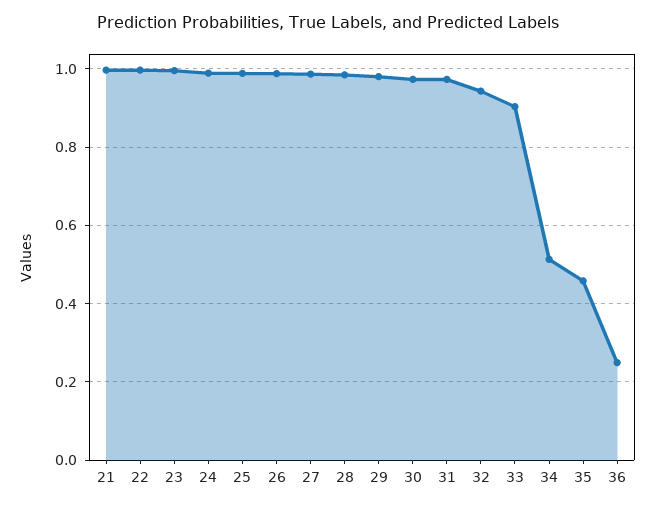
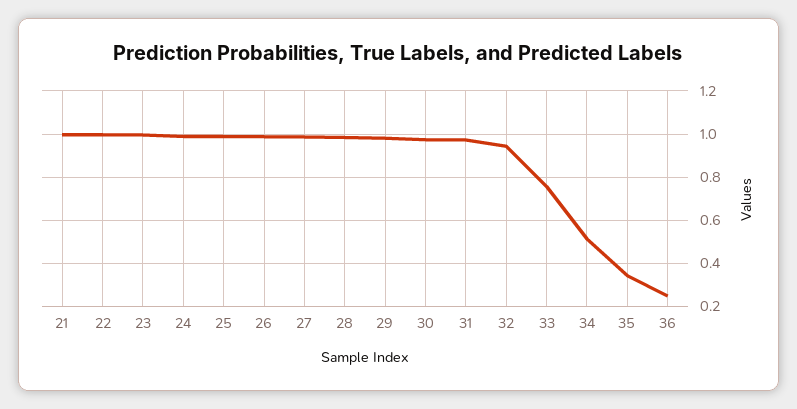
33: 0.9 -> 0.75
35: 0.46 -> 0.35

